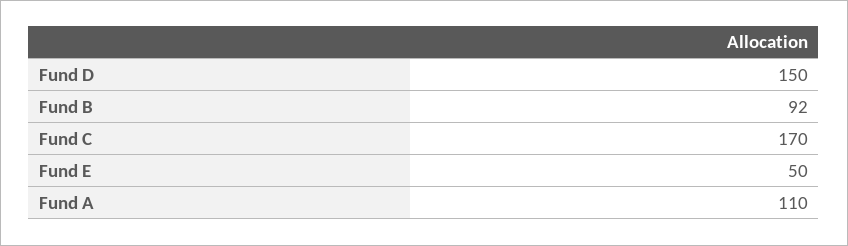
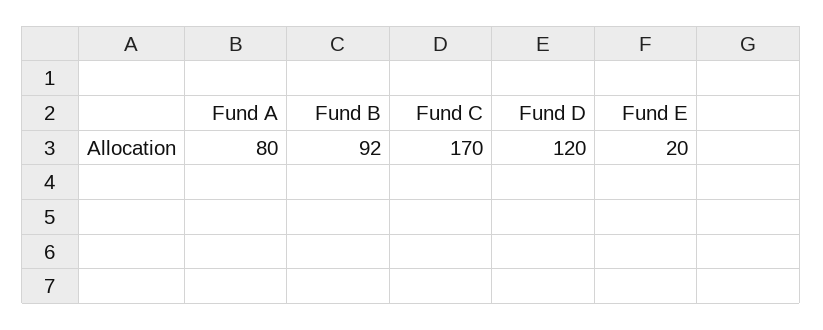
Fund D: 150 -> 120
Fund E: 50 -> 20
Fund A: 110 -> 80

